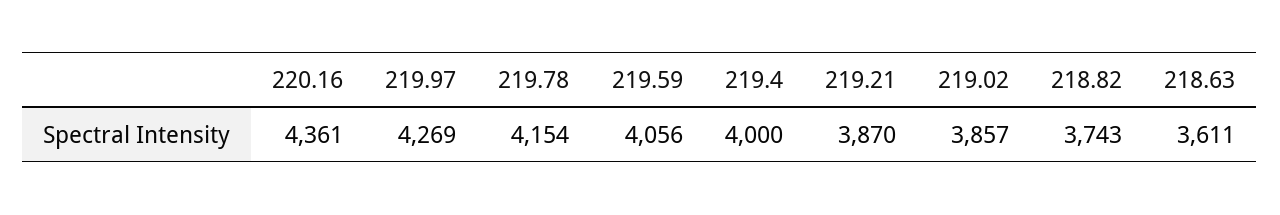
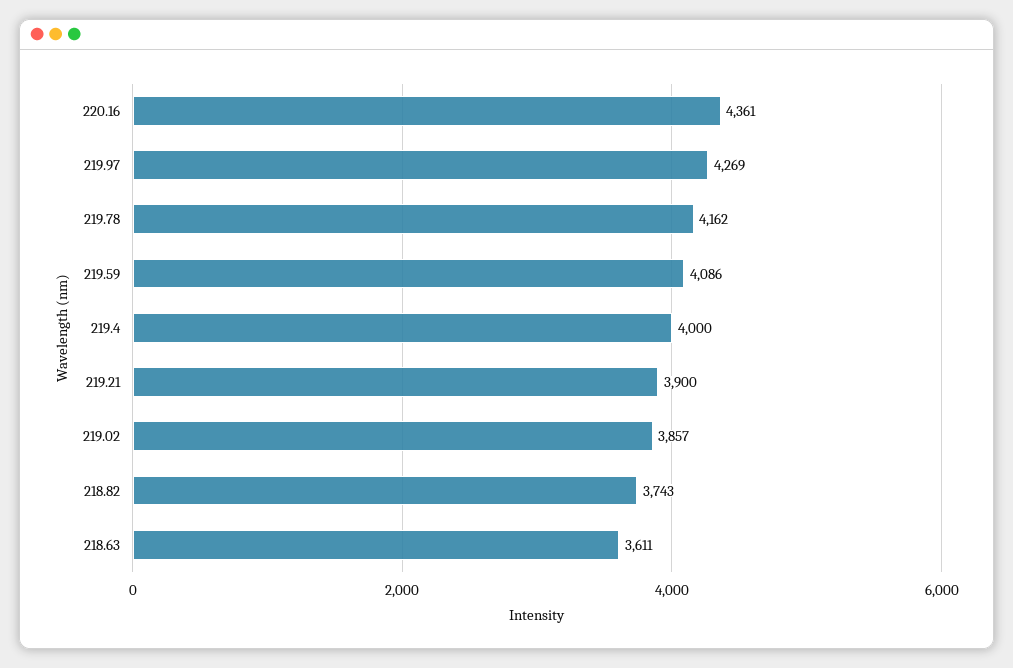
219.78: 4154 -> 4162
219.59: 4056 -> 4086
219.21: 3870 -> 3900

